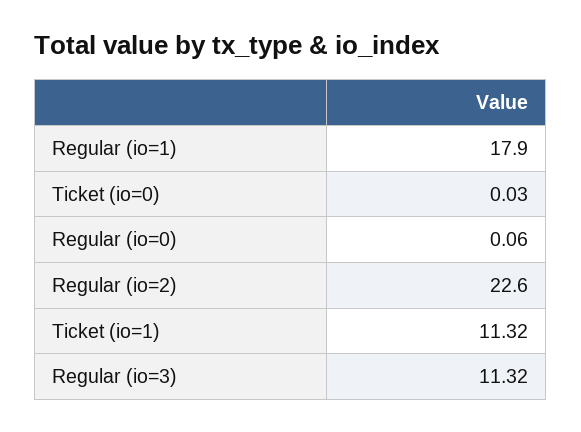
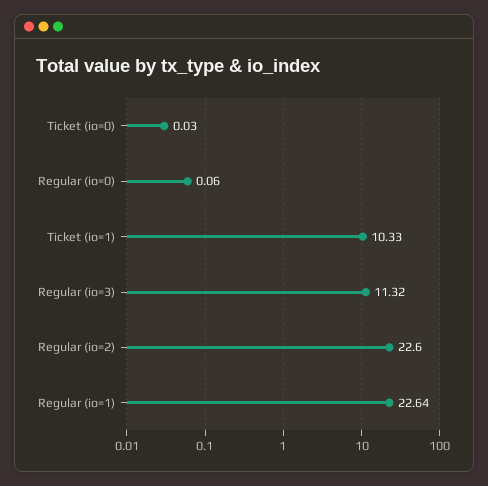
Regular (io=1): 17.9 -> 22.64
Ticket (io=1): 11.32 -> 10.33

